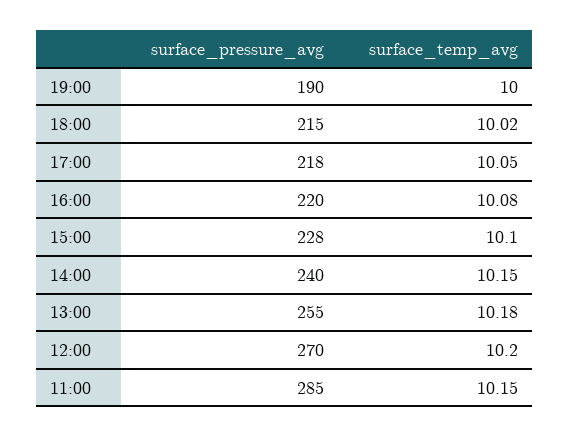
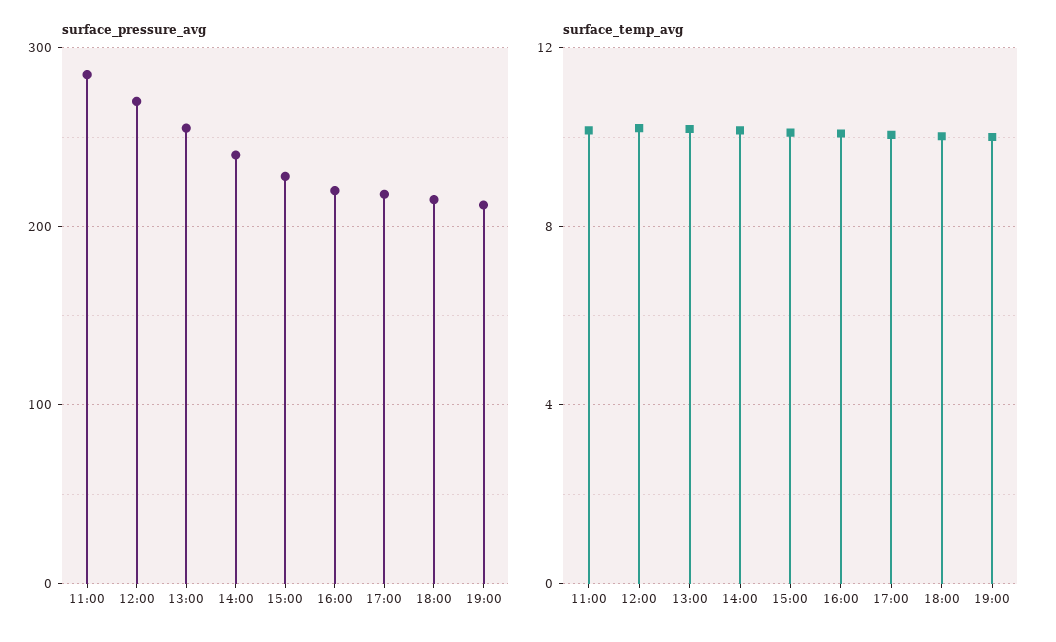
surface_pressure_avg, 19:00: 190 -> 210

